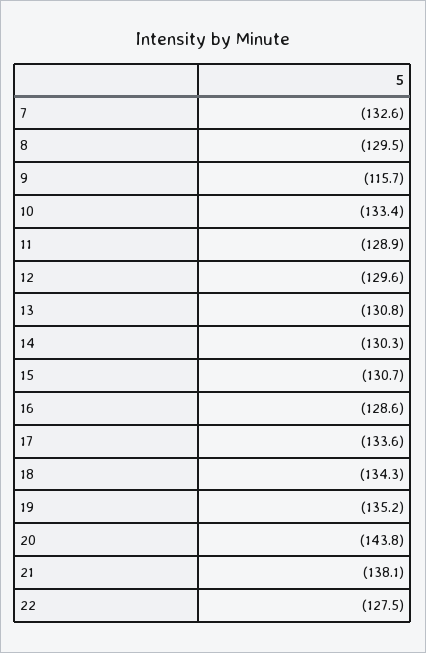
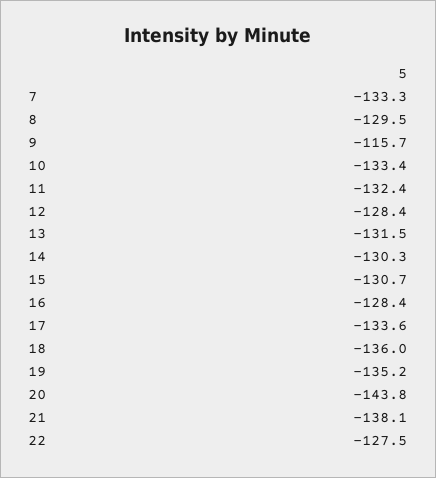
7: -132.6 -> -133.3
11: -128.9 -> -132.4
12: -129.6 -> -128.4
13: -130.8 -> -131.5
16: -128.6 -> -128.4
18: -134.3 -> -136

